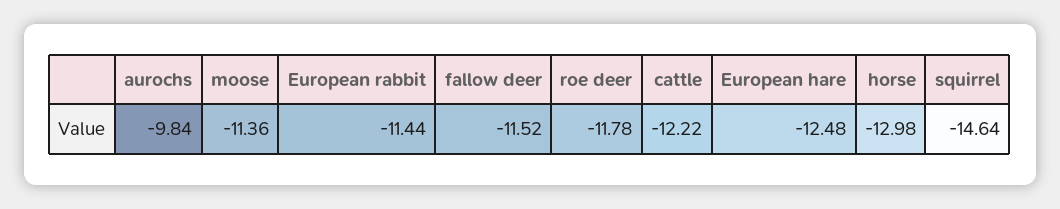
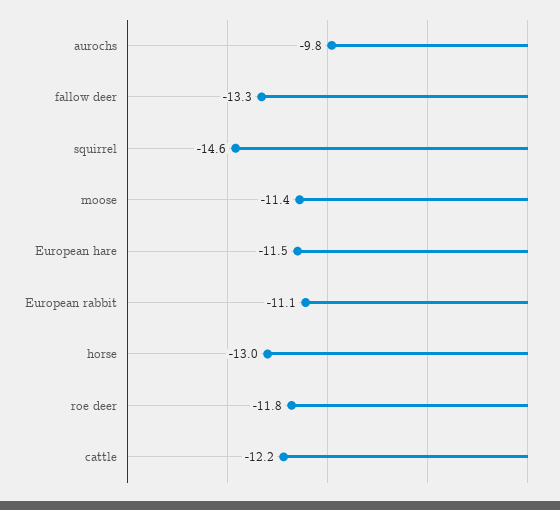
European rabbit: -11.44 -> -11.1
fallow deer: -11.52 -> -13.3
European hare: -12.48 -> -11.5

